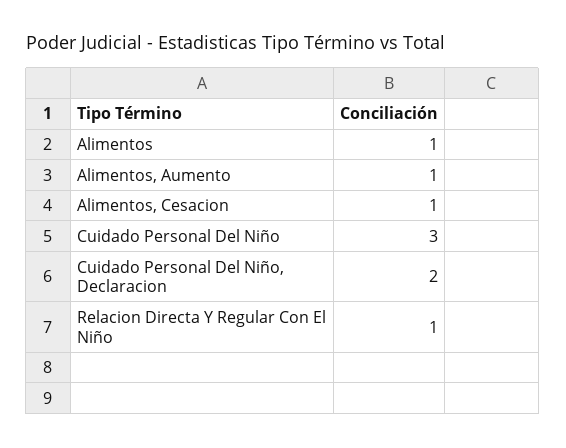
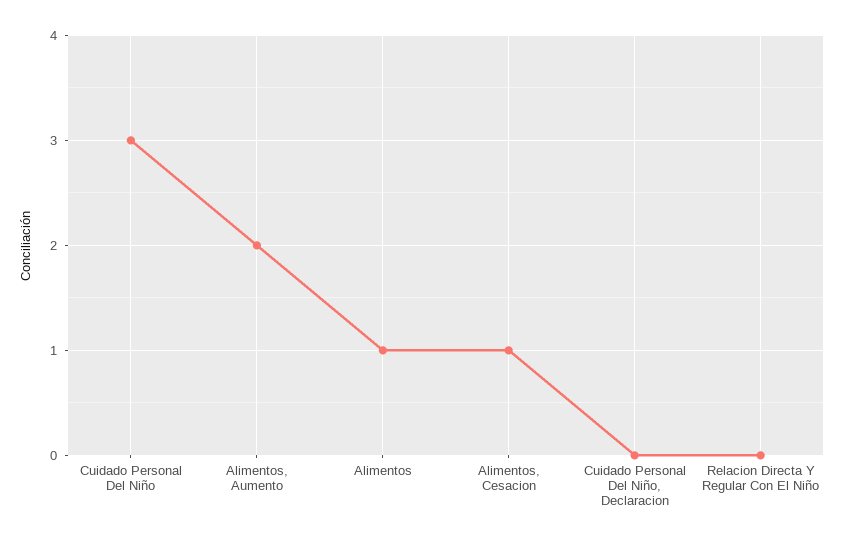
Alimentos, Aumento: 1 -> 2
Cuidado Personal Del Niño, Declaracion: 2 -> 0
Relacion Directa Y Regular Con El Niño: 1 -> 0

